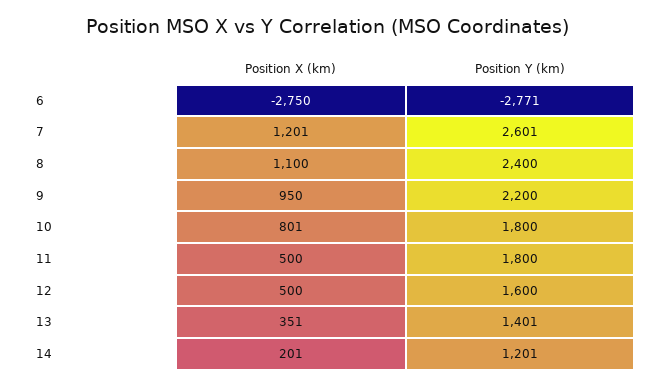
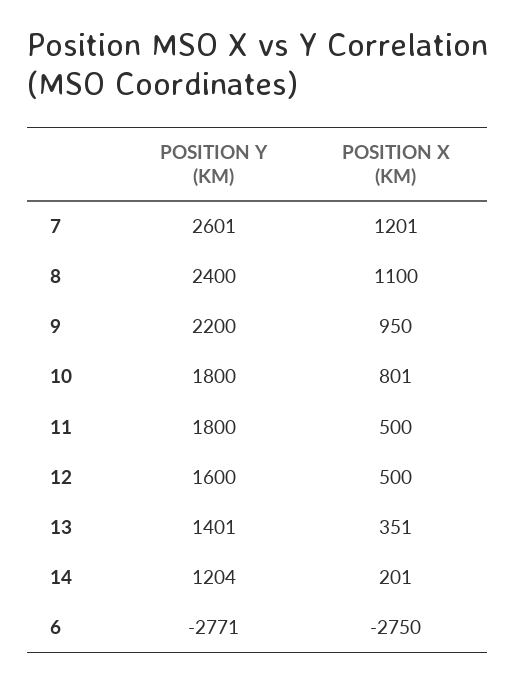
Position Y (km), 14: 1201 -> 1204

